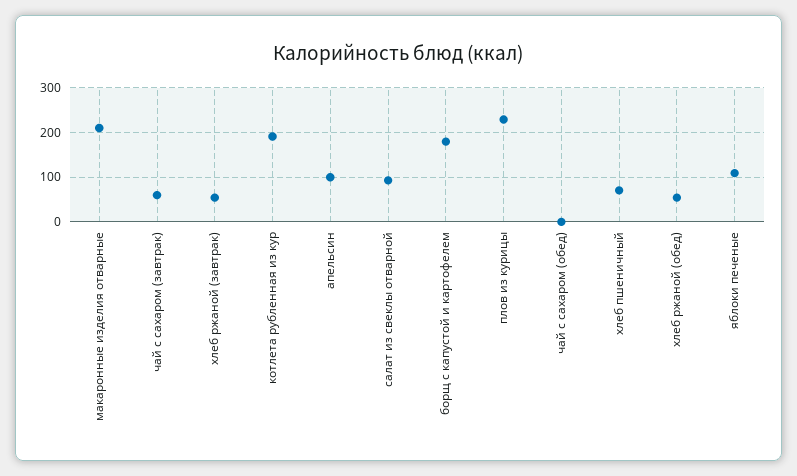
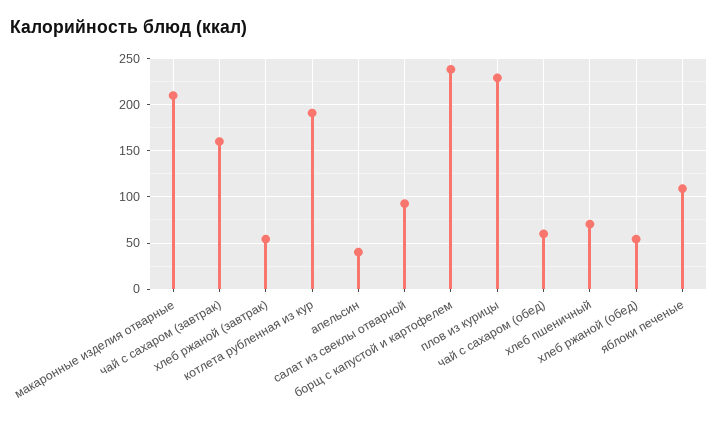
чай с сахаром (завтрак): 60 -> 160
апельсин: 100 -> 40
борщ с капустой и картофелем: 180 -> 240
чай с сахаром (обед): 0 -> 60

